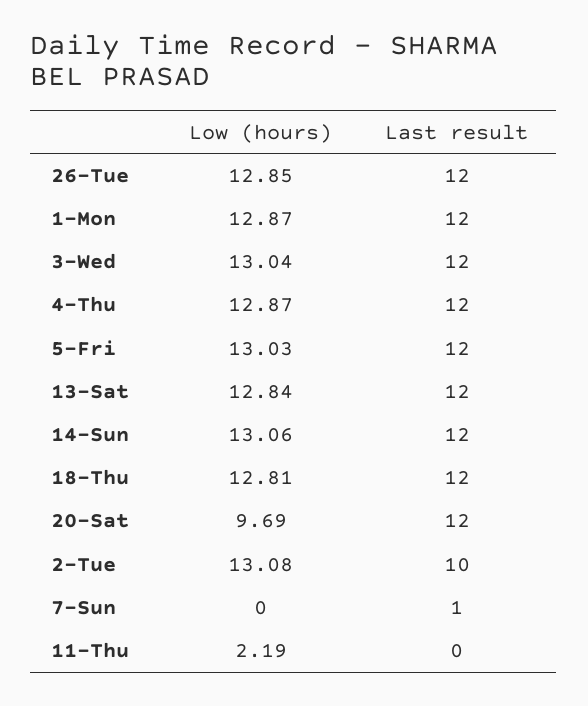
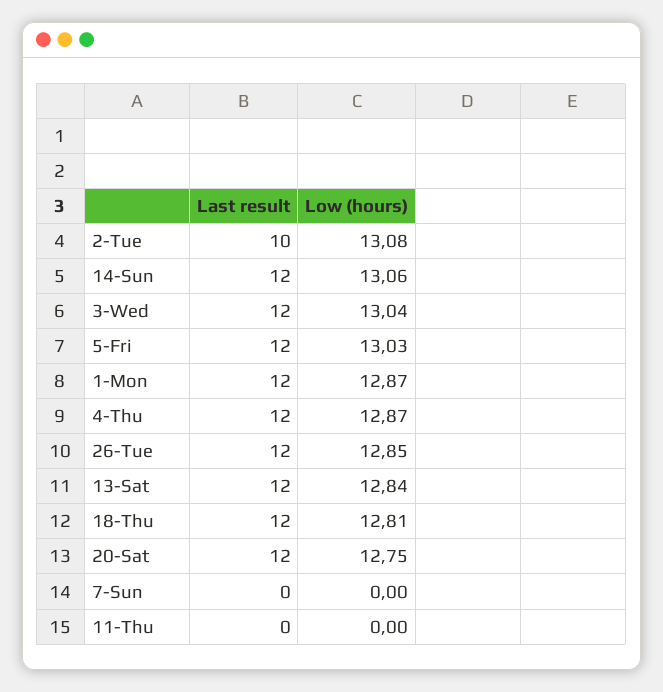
Low (hours), 20-Sat: 9.69 -> 12.75
Last result, 7-Sun: 1 -> 0
Low (hours), 11-Thu: 2.19 -> 0

